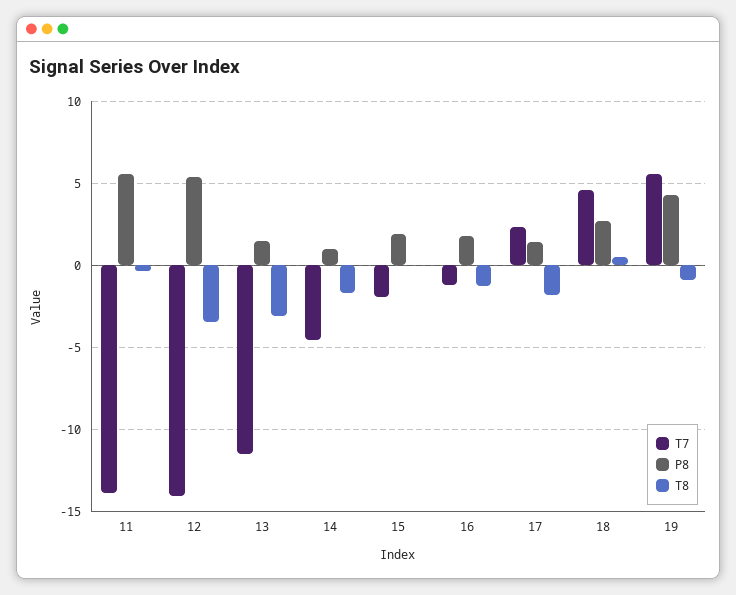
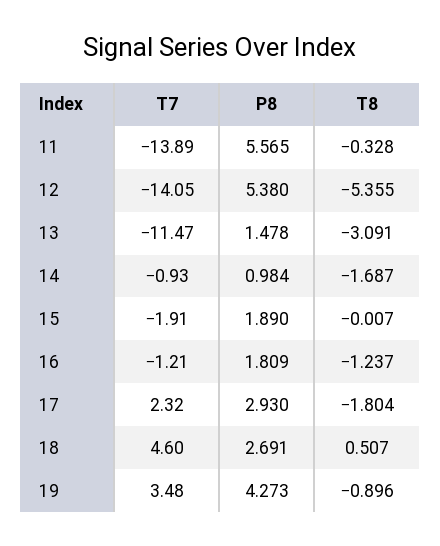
T8, 12: -3.5 -> -5.355
T7, 14: -4.5 -> -0.93
P8, 17: 1.5 -> 2.93
T7, 19: 5.5 -> 3.48

